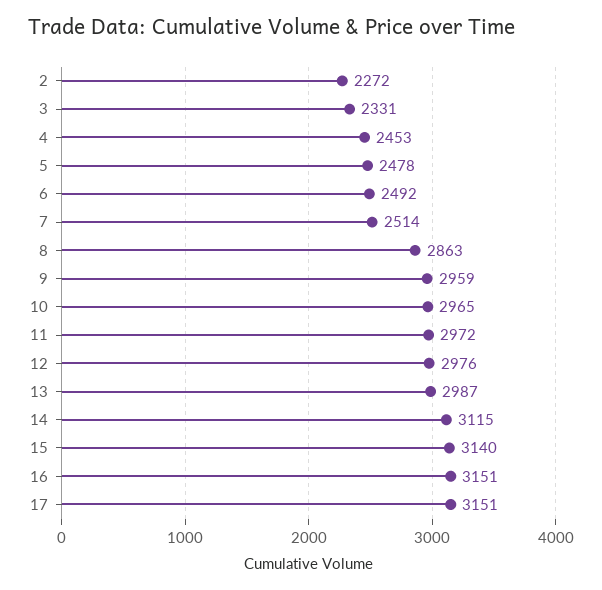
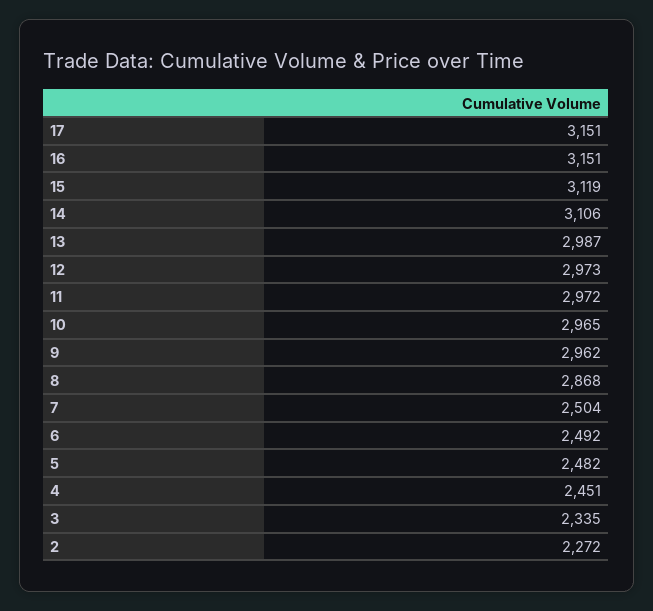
3: 2331 -> 2335
4: 2453 -> 2451
5: 2478 -> 2482
7: 2514 -> 2504
8: 2863 -> 2868
9: 2959 -> 2962
12: 2976 -> 2973
14: 3115 -> 3106
15: 3140 -> 3119

